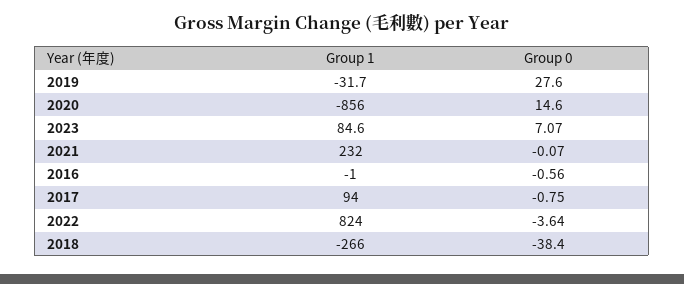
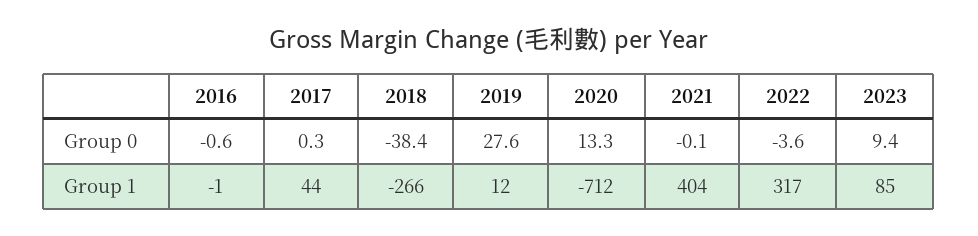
Group 1, 2019: -31.7 -> 12
Group 1, 2020: -856 -> -712
Group 0, 2020: 14.6 -> 13.3
Group 0, 2023: 7.07 -> 9.4
Group 1, 2021: 232 -> 404
Group 1, 2017: 94 -> 44
Group 0, 2017: -0.75 -> 0.3
Group 1, 2022: 824 -> 317

